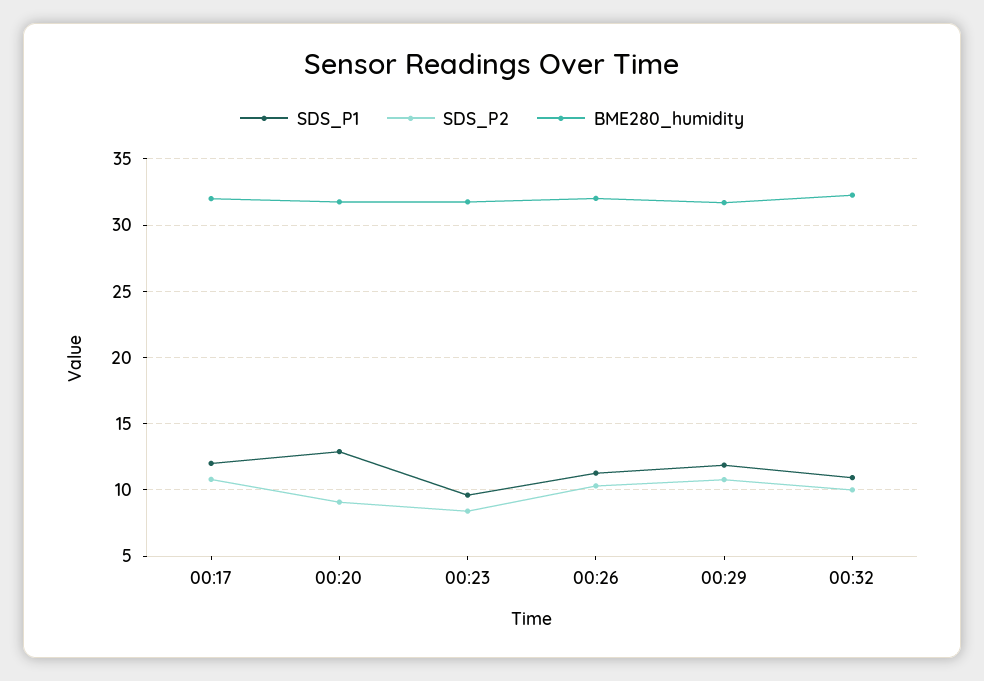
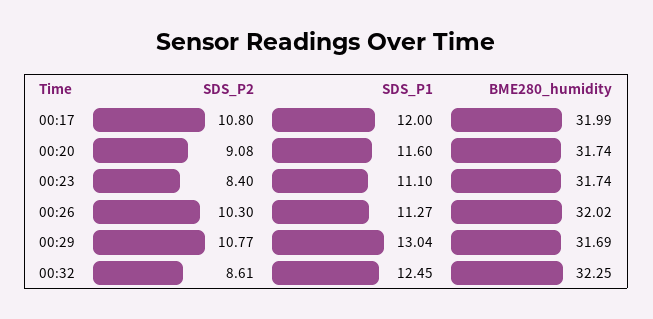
SDS_P1, 00:20: 13 -> 11.6
SDS_P1, 00:23: 9.5 -> 11.1
SDS_P1, 00:29: 12 -> 13.04
SDS_P1, 00:32: 11 -> 12.45
SDS_P2, 00:32: 10 -> 8.61

